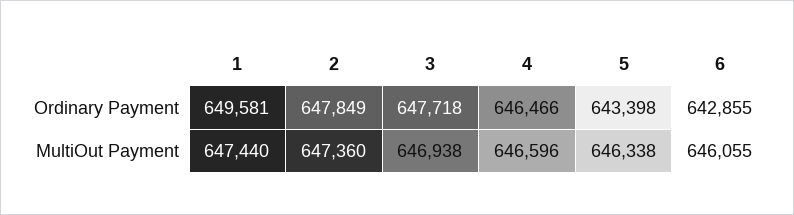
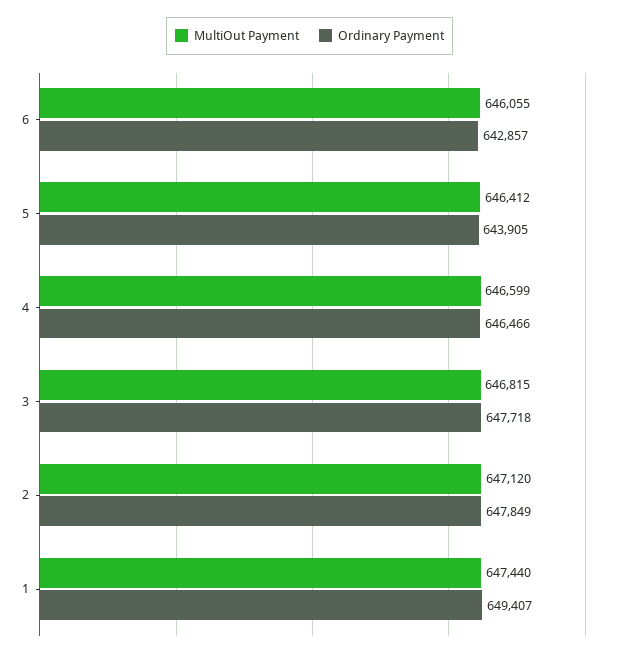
Ordinary Payment, 1: 649581 -> 649407
Ordinary Payment, 5: 643398 -> 643905
Ordinary Payment, 6: 642855 -> 642857
MultiOut Payment, 2: 647360 -> 647120
MultiOut Payment, 3: 646938 -> 646815
MultiOut Payment, 4: 646596 -> 646599
MultiOut Payment, 5: 646338 -> 646412

